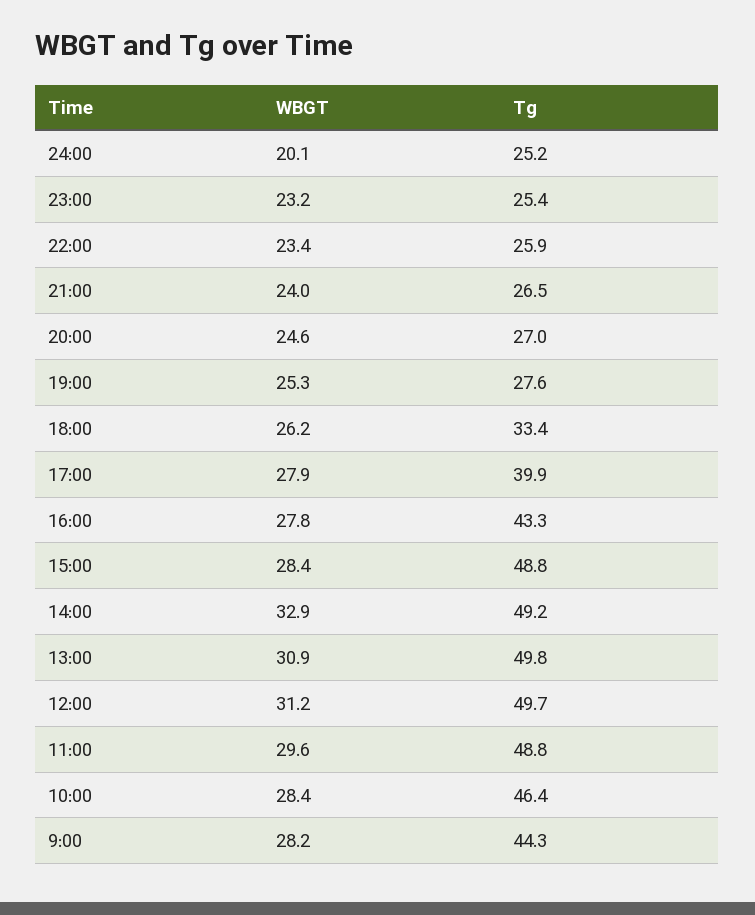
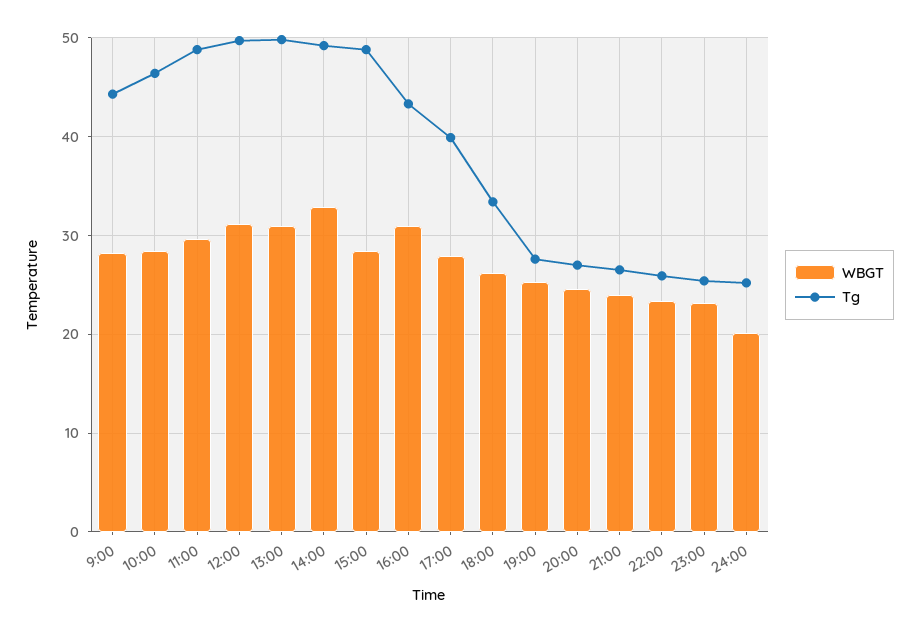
WBGT, 16:00: 27.8 -> 31

